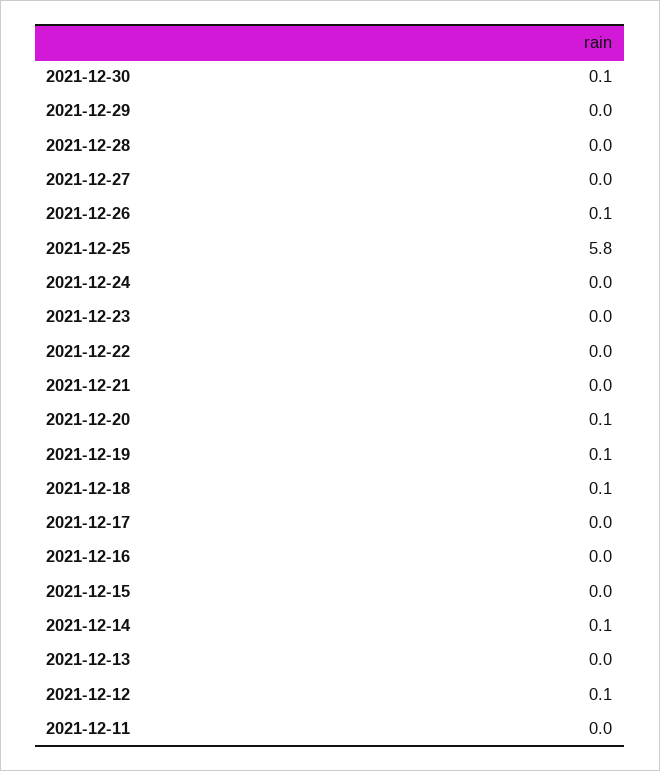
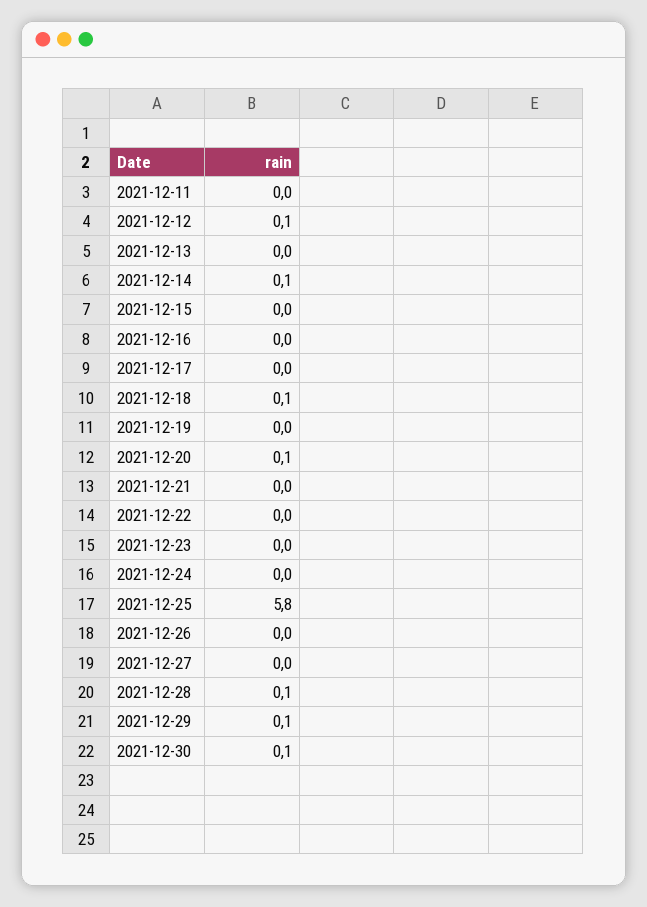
2021-12-29: 0 -> 0.1
2021-12-28: 0 -> 0.1
2021-12-26: 0.1 -> 0
2021-12-19: 0.1 -> 0

